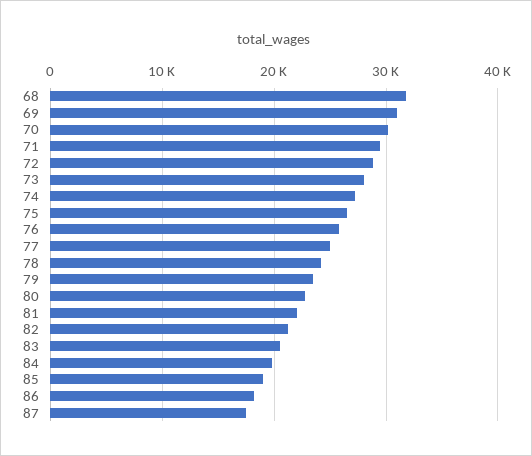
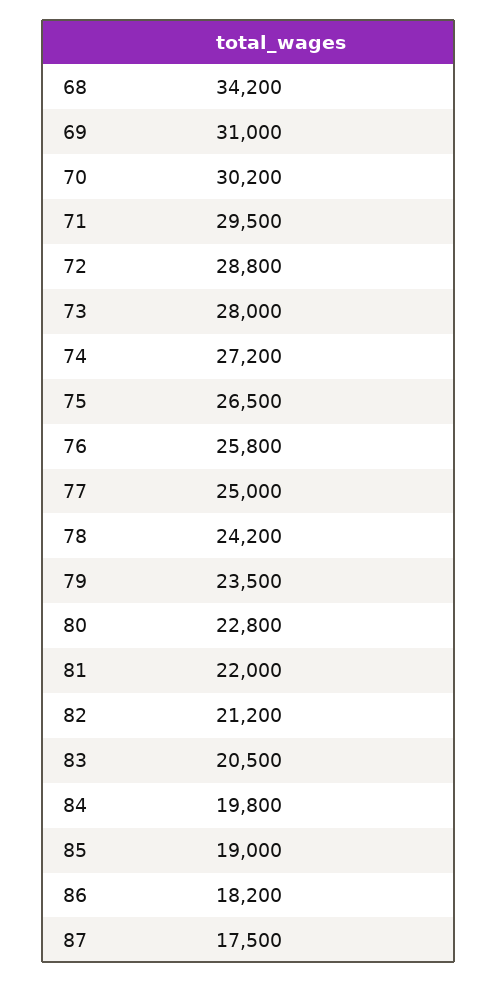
68: 32000 -> 34200

